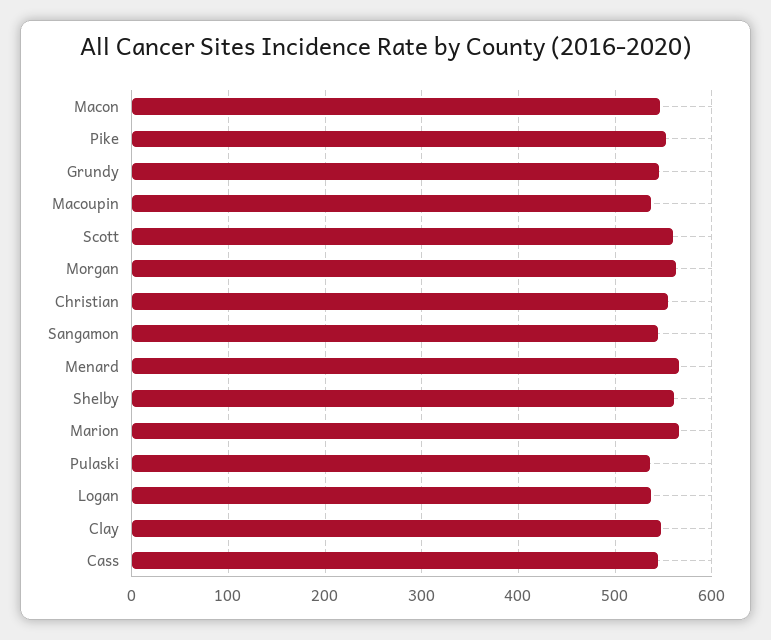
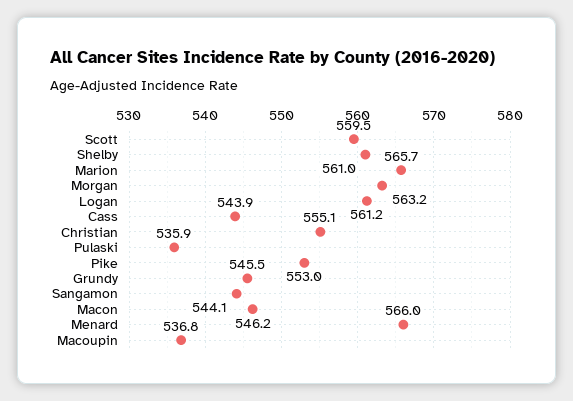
Logan: 540 -> 561.2
Clay: 550 -> none

